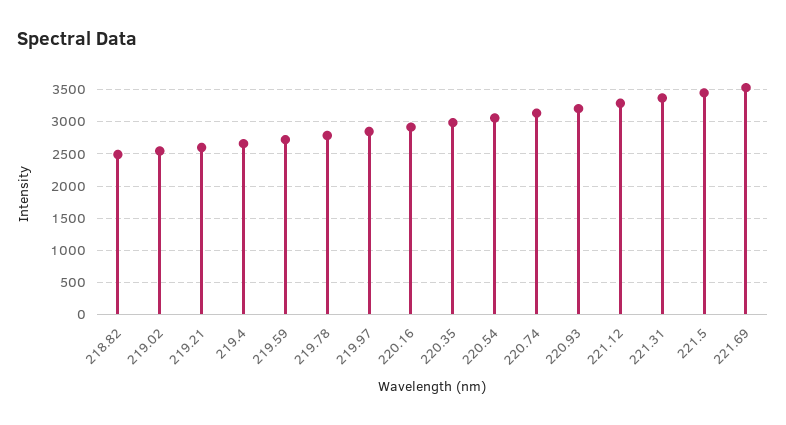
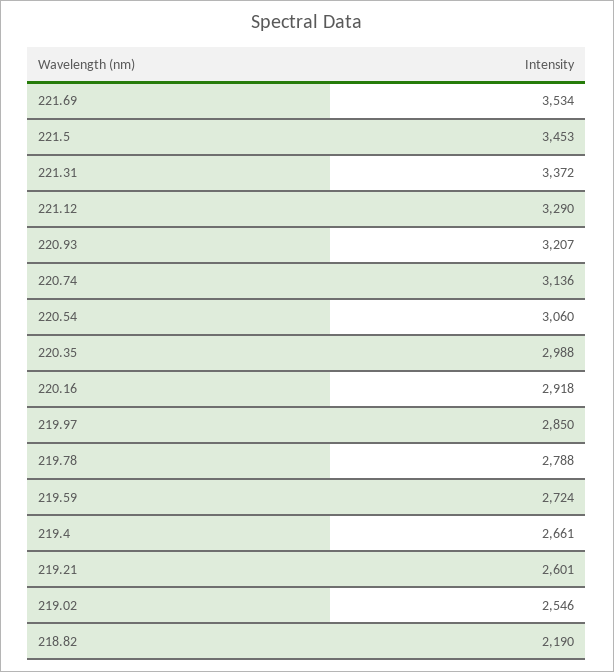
218.82: 2500 -> 2190

